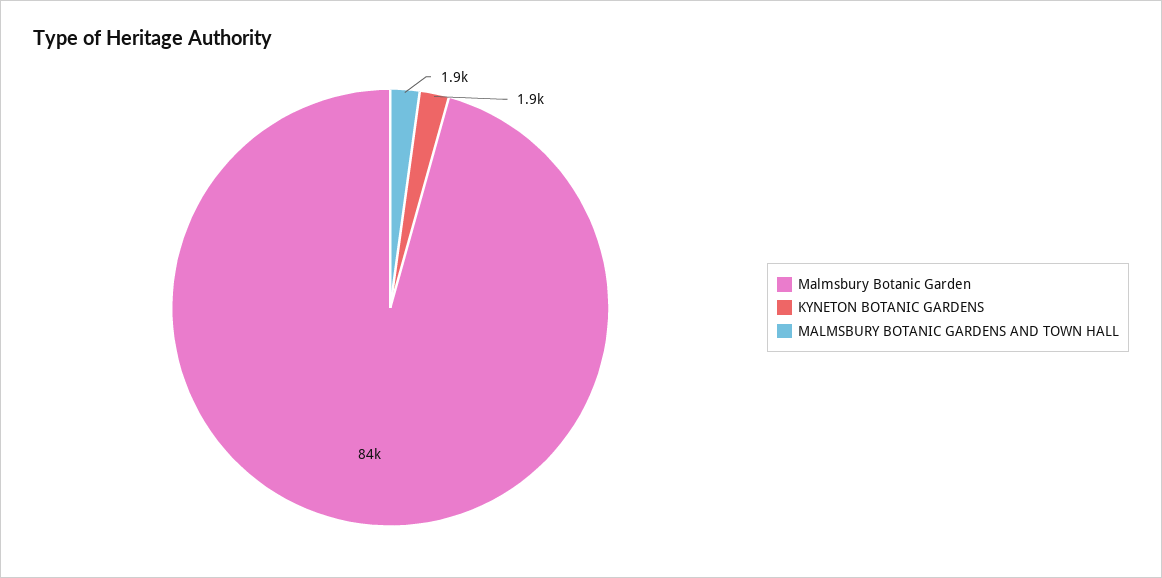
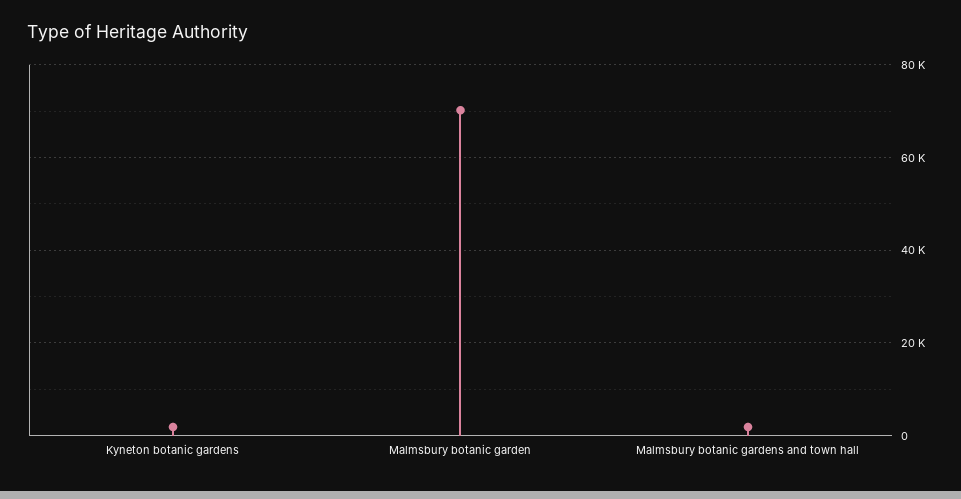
Malmsbury Botanic Garden: 84000 -> 70000

